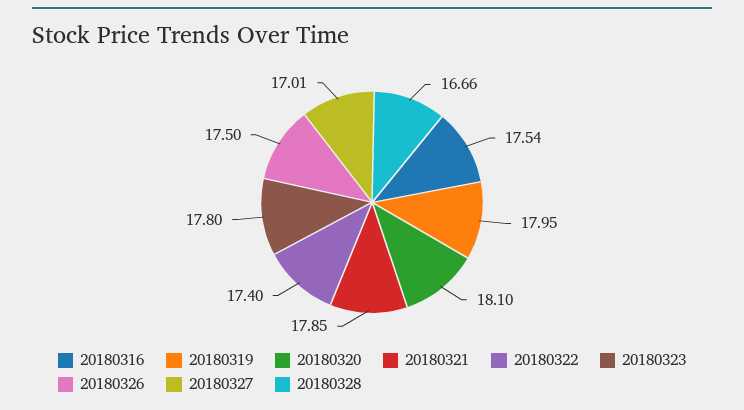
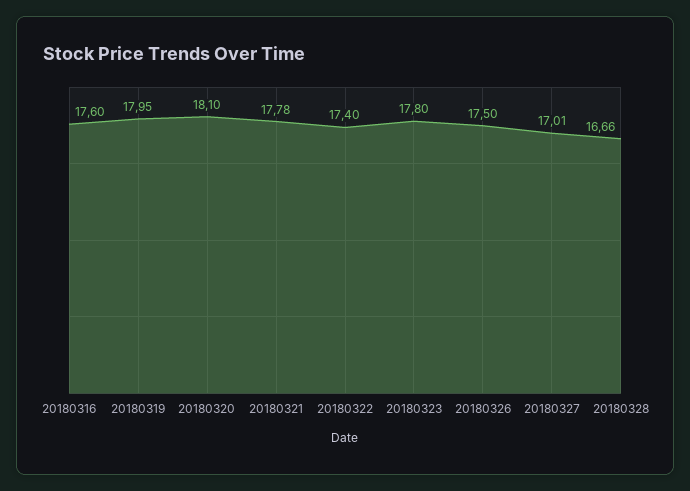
20180316: 17.54 -> 17.6
20180321: 17.85 -> 17.78

